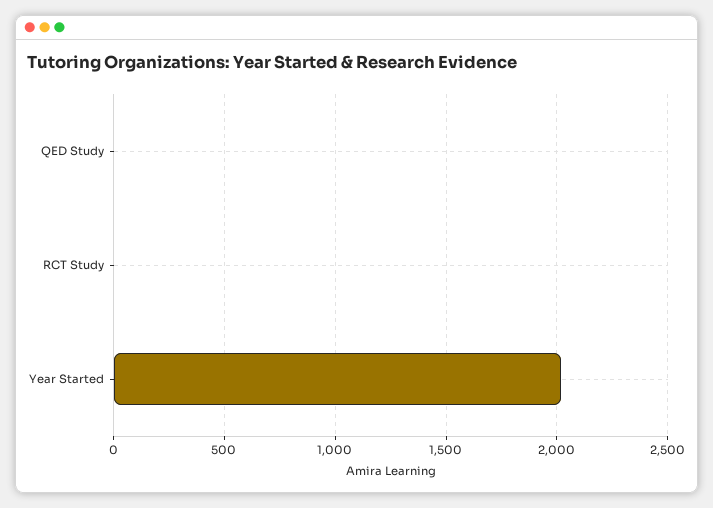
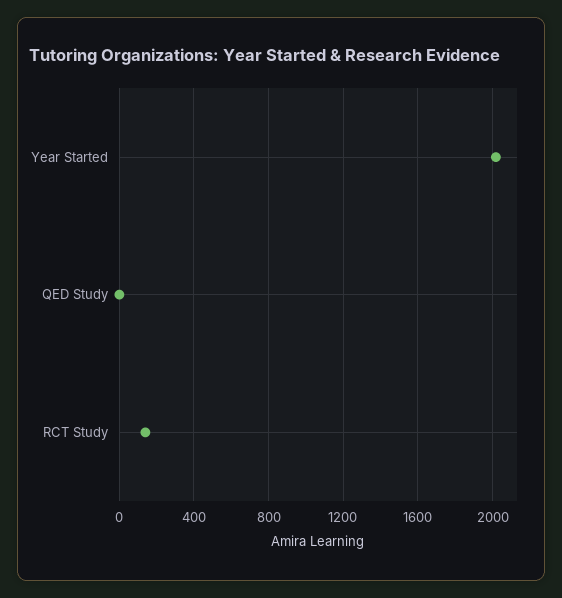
RCT Study: 0 -> 150

